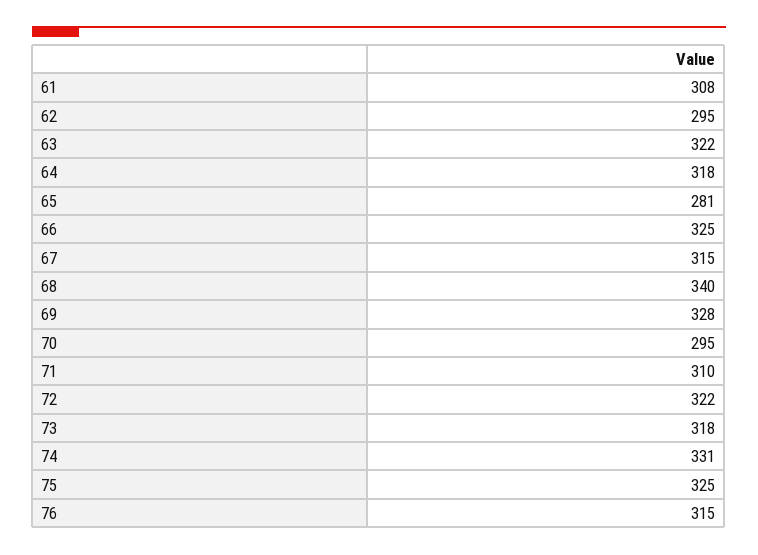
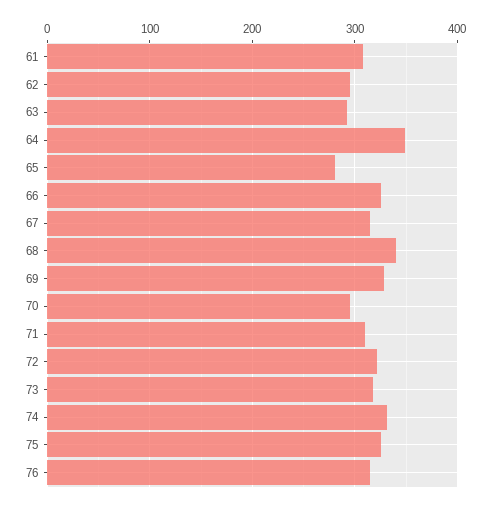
63: 322 -> 290
64: 318 -> 350

